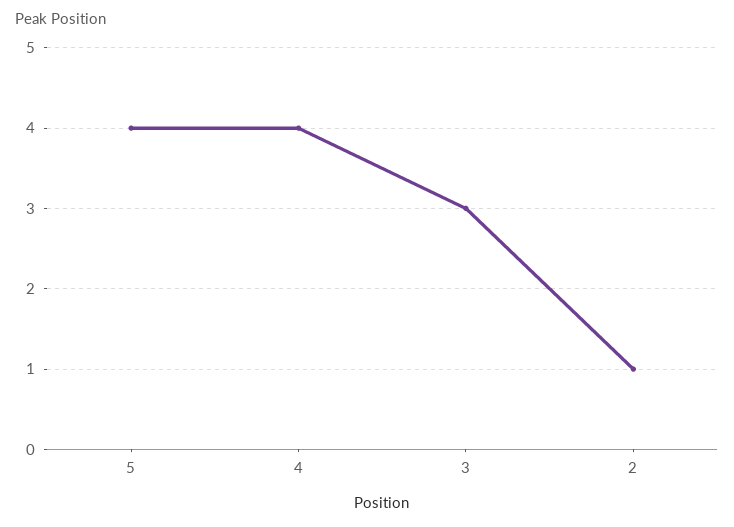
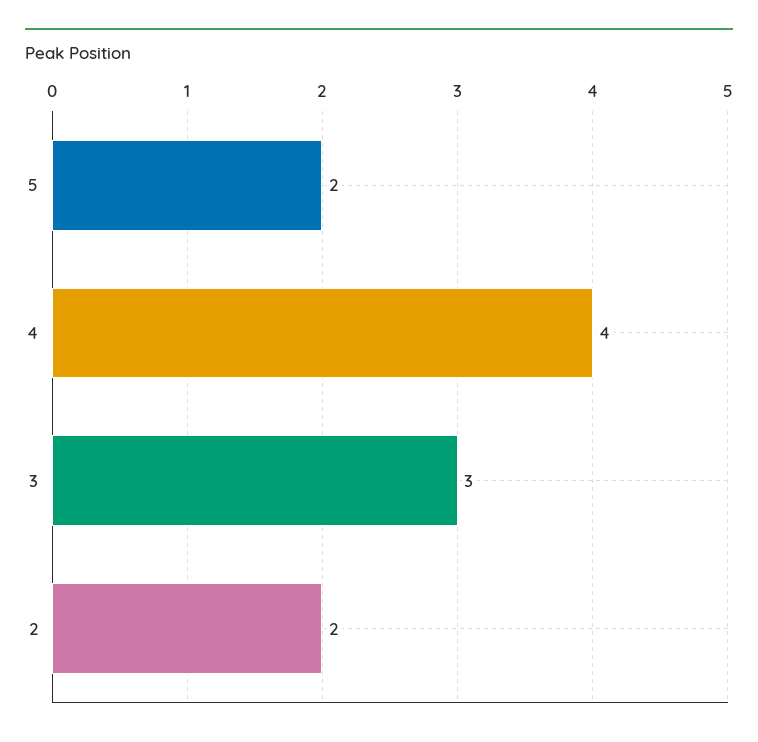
5: 4 -> 2
2: 1 -> 2

